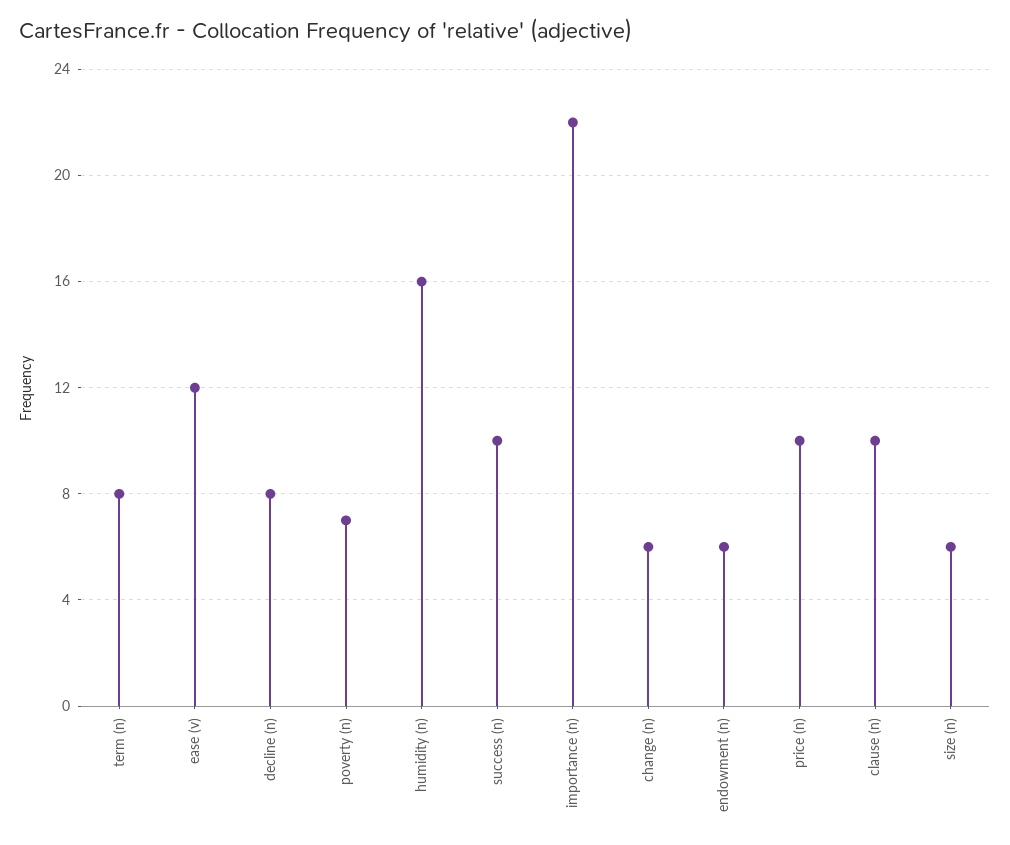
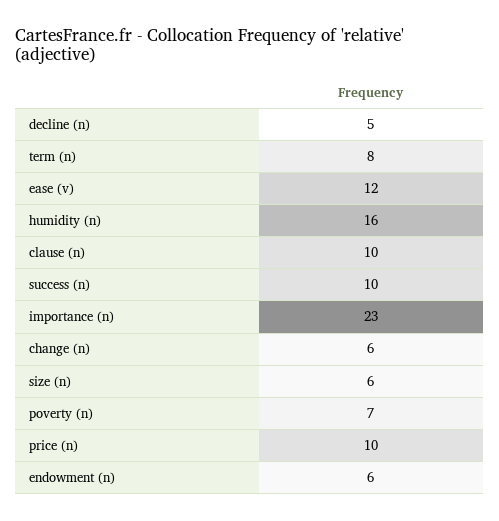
decline (n): 8 -> 5
importance (n): 22 -> 23

